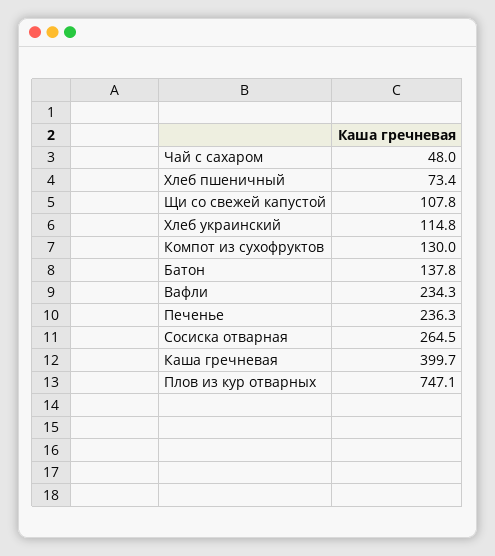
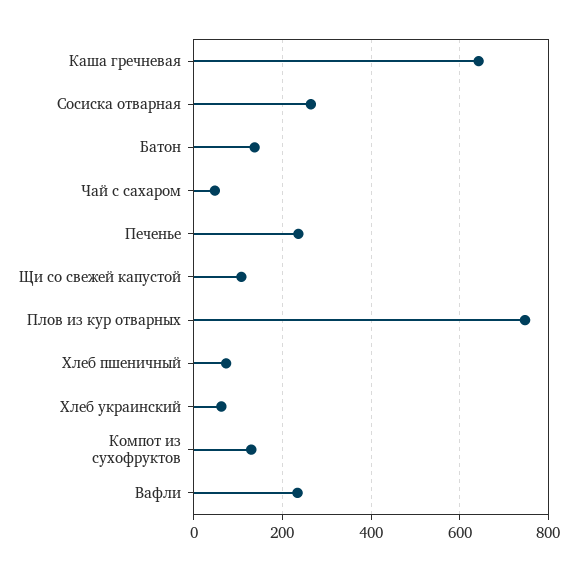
Хлеб украинский: 114.8 -> 60
Каша гречневая: 399.7 -> 640

